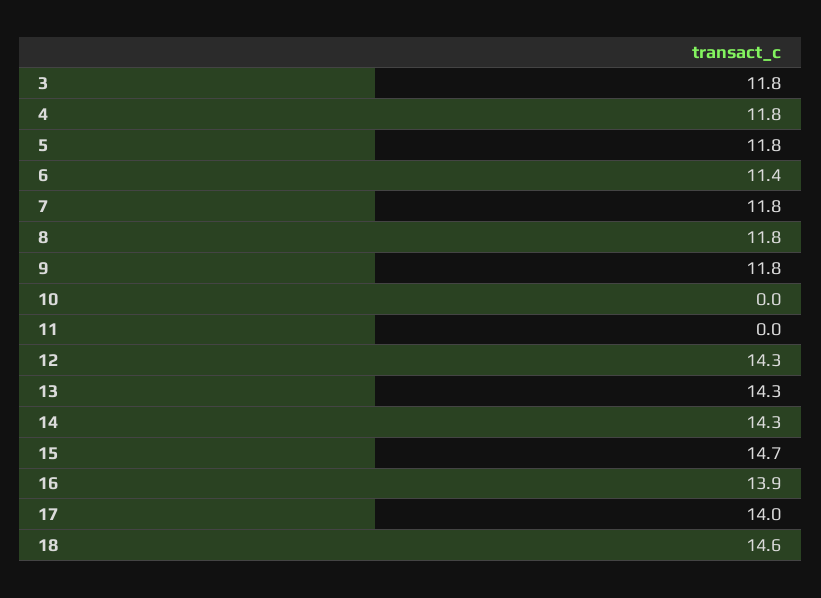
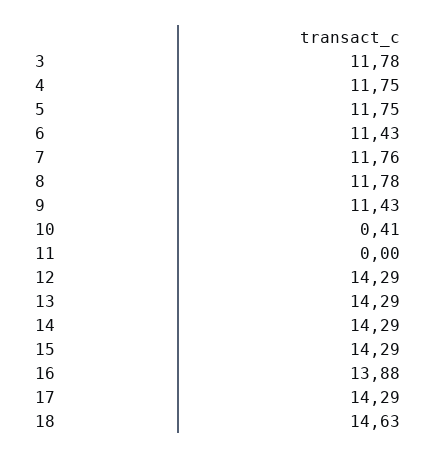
9: 11.8 -> 11.43
10: 0 -> 0.41
15: 14.7 -> 14.29
17: 14 -> 14.29

